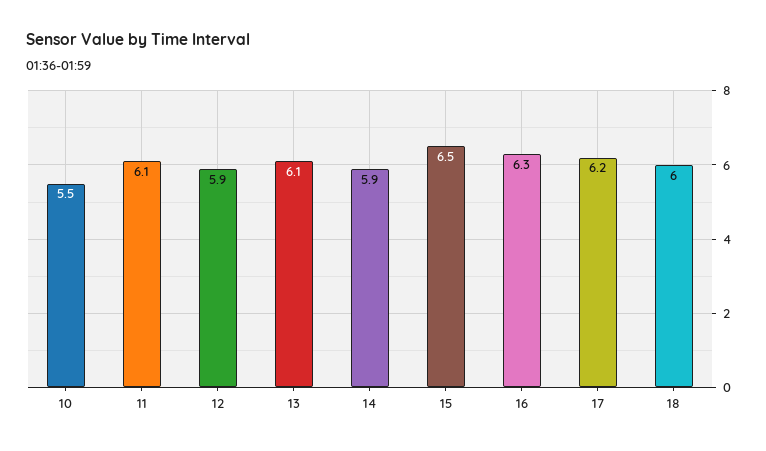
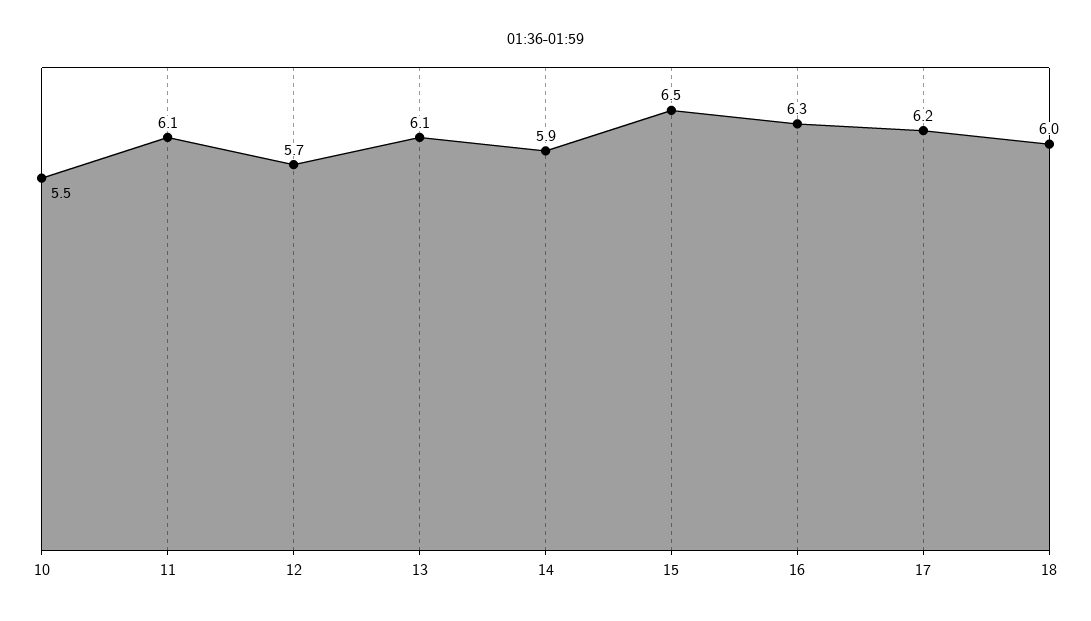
12: 5.9 -> 5.7

